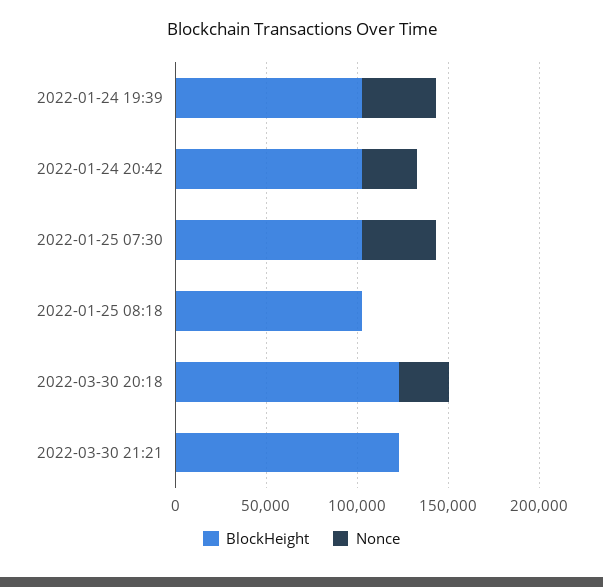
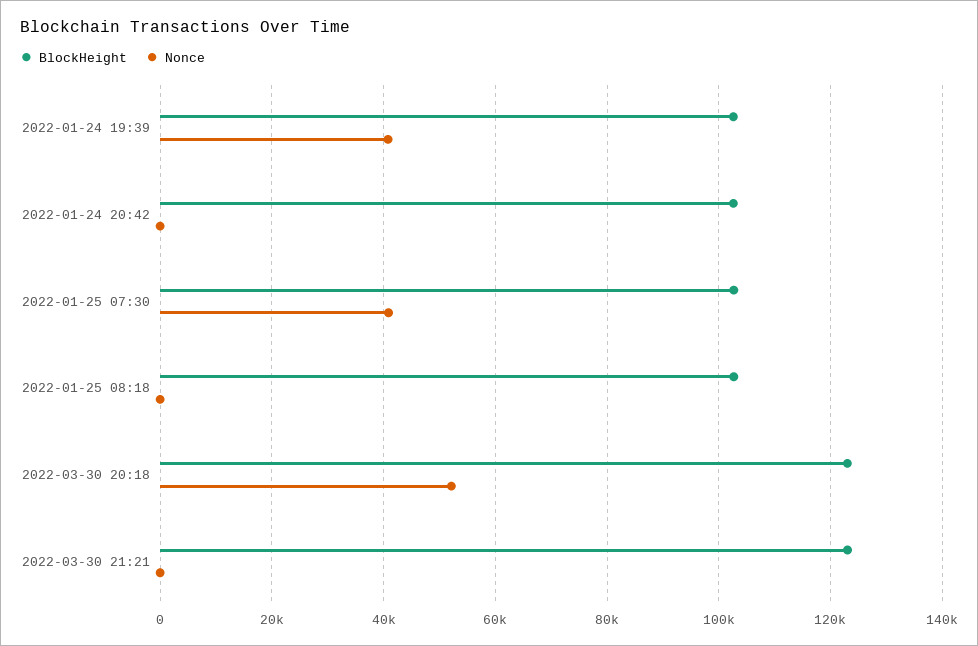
Nonce, 2022-01-24 20:42: 30000 -> 0
Nonce, 2022-03-30 20:18: 30000 -> 52000

